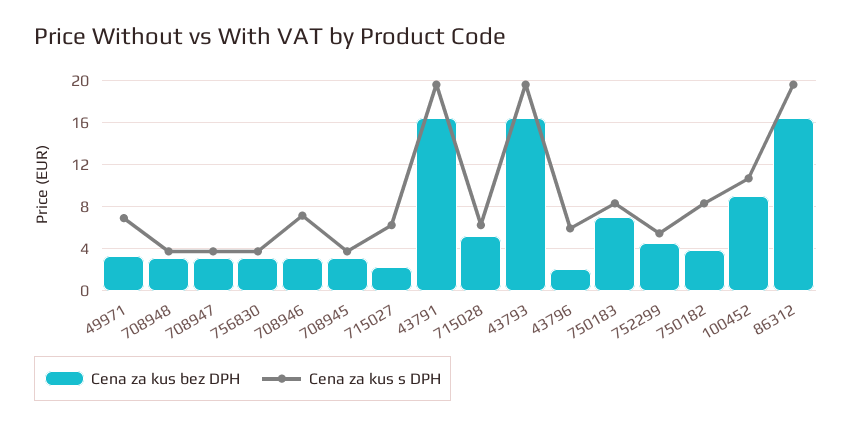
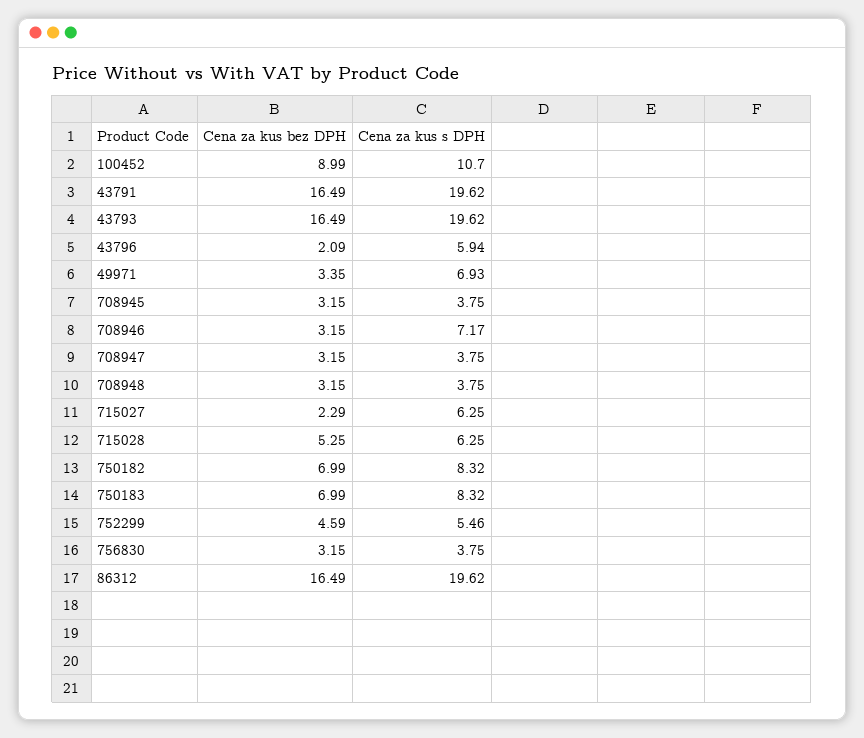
Cena za kus bez DPH, 750182: 4 -> 6.99

